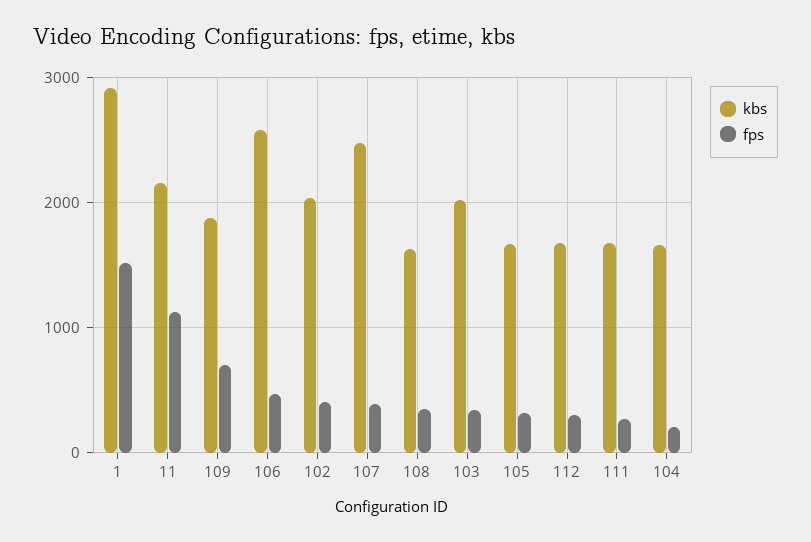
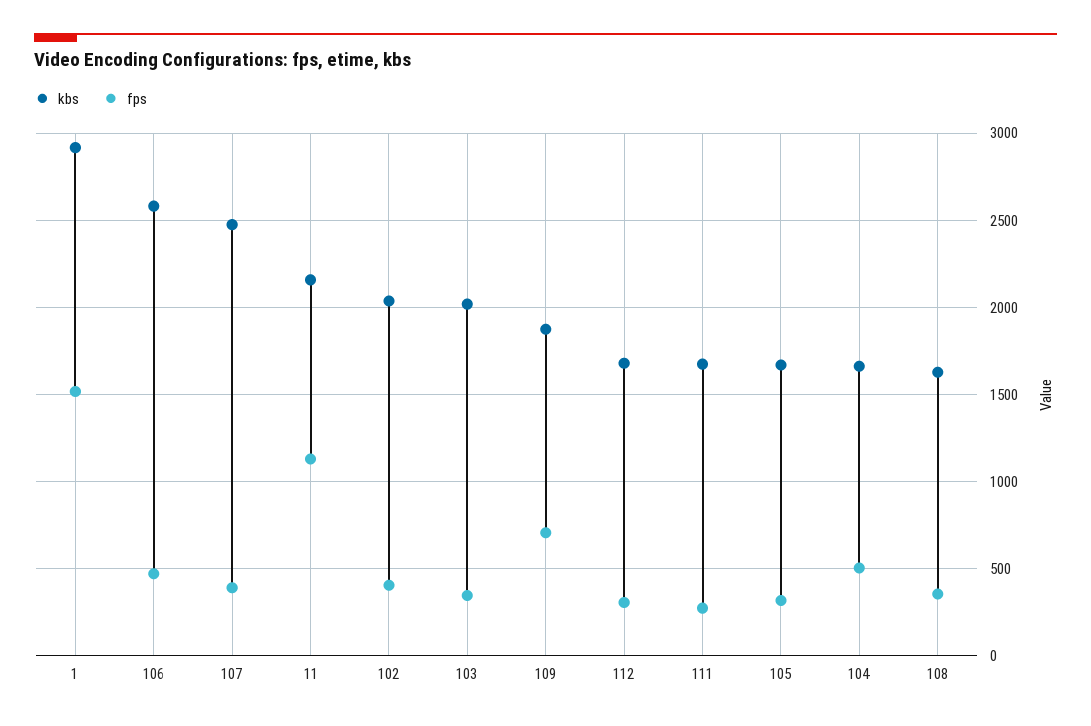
fps, 104: 200 -> 500

